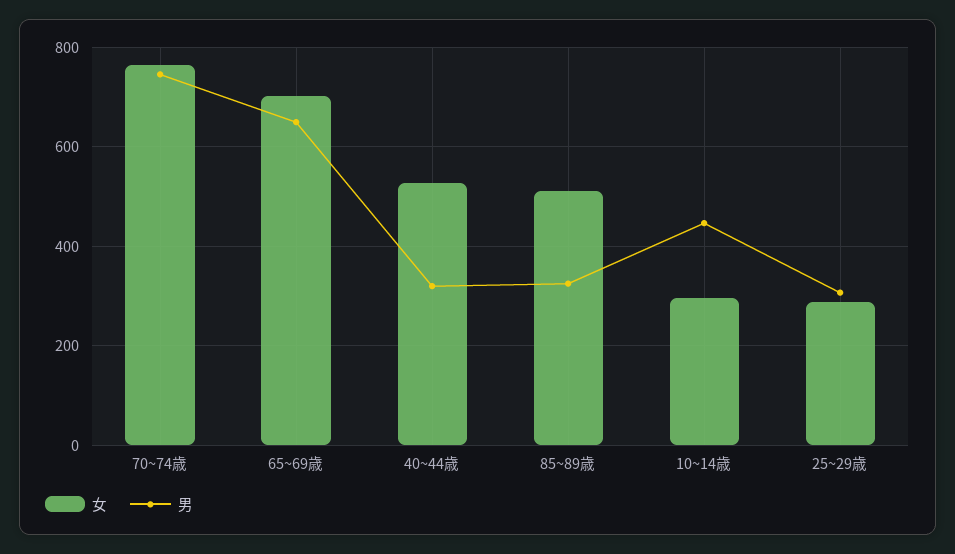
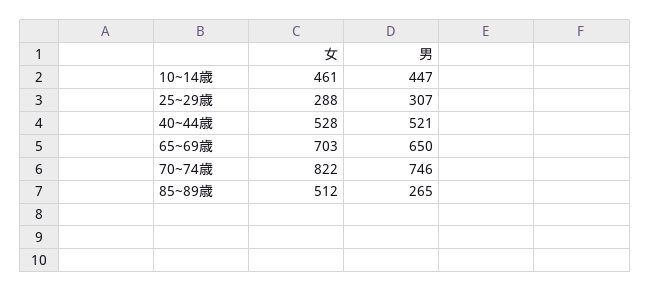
女, 70~74歳: 760 -> 822
男, 40~44歳: 320 -> 521
男, 85~89歳: 320 -> 265
女, 10~14歳: 300 -> 461

